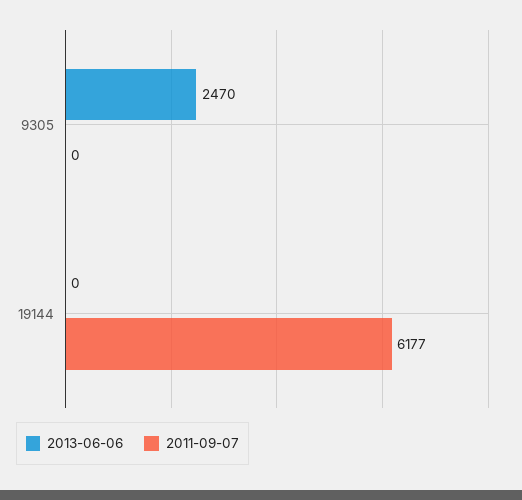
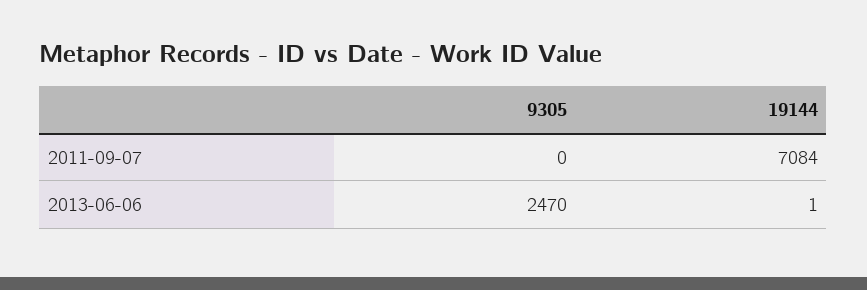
2013-06-06, 19144: 0 -> 1
2011-09-07, 19144: 6177 -> 7084

